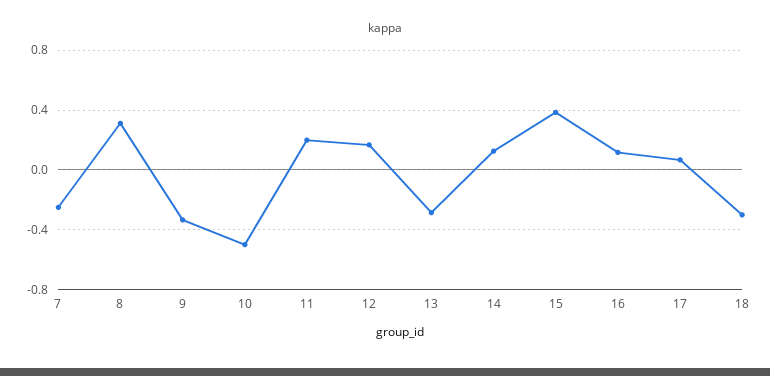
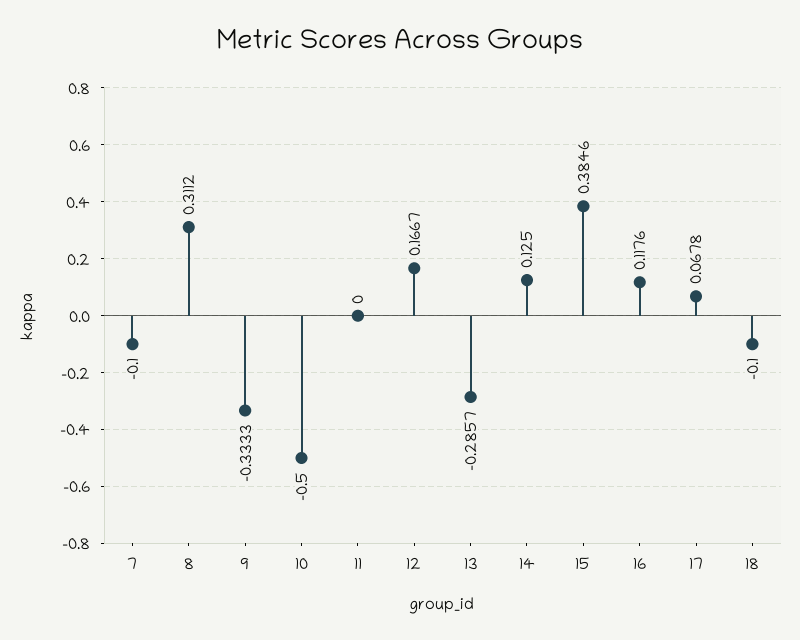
7: -0.25 -> -0.1
11: 0.2 -> 0
18: -0.3 -> -0.1

